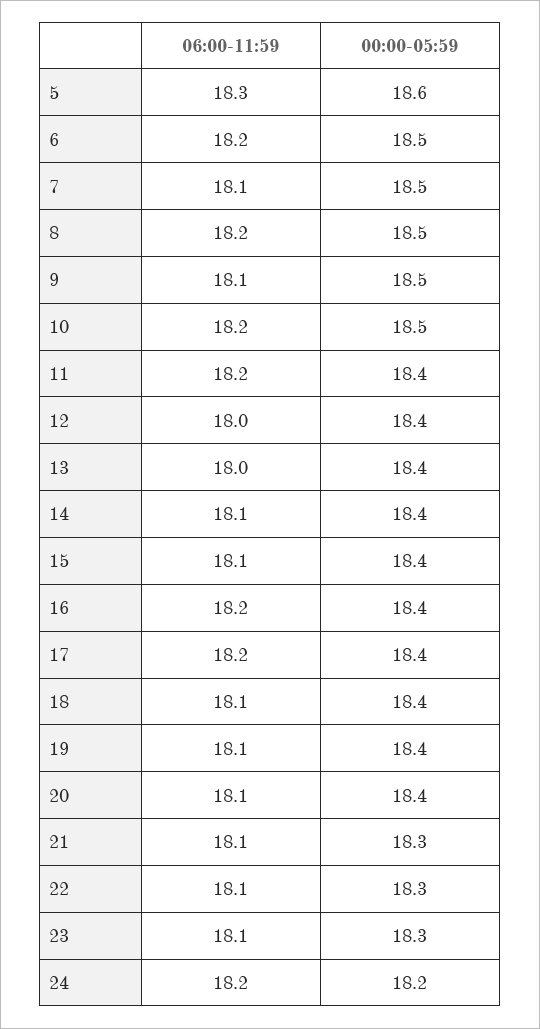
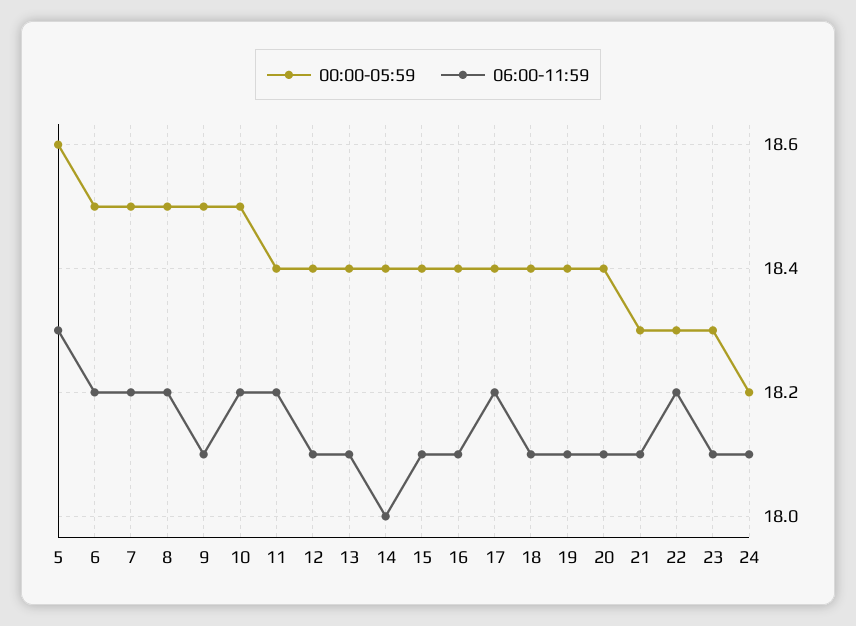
06:00-11:59, 7: 18.1 -> 18.2
06:00-11:59, 12: 18 -> 18.1
06:00-11:59, 13: 18 -> 18.1
06:00-11:59, 14: 18.1 -> 18
06:00-11:59, 16: 18.2 -> 18.1
06:00-11:59, 22: 18.1 -> 18.2
06:00-11:59, 24: 18.2 -> 18.1

